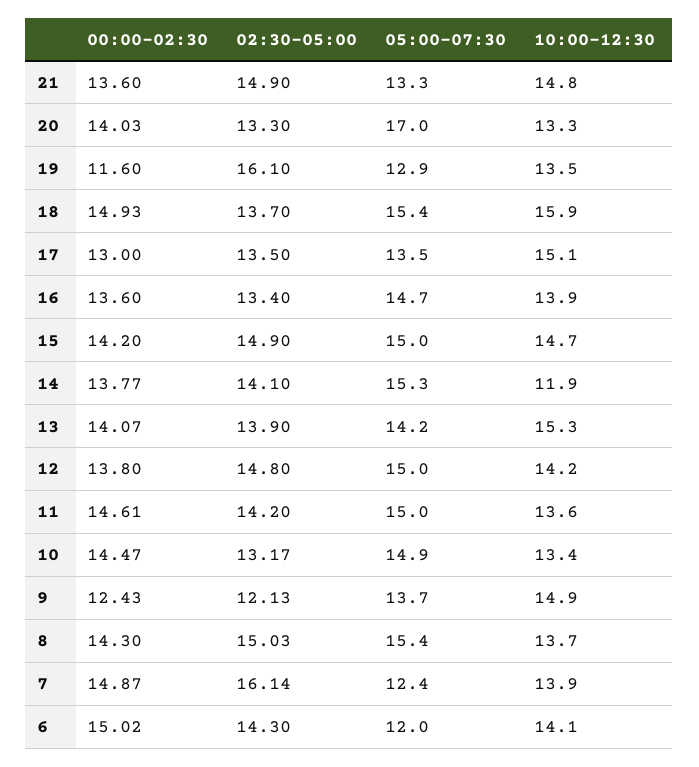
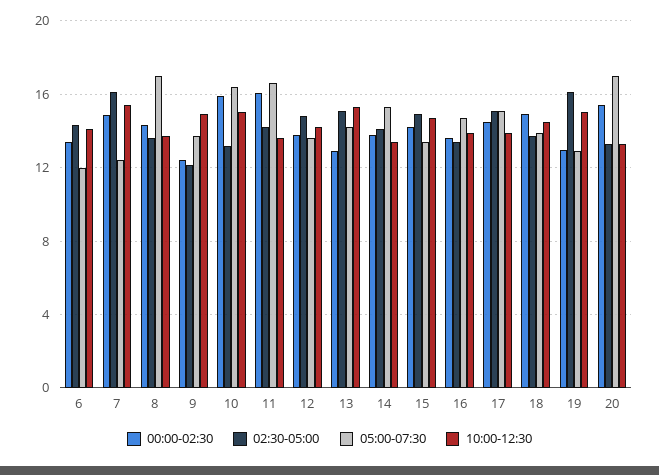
00:00-02:30, 21: 13.6 -> none
02:30-05:00, 21: 14.9 -> none
05:00-07:30, 21: 13.3 -> none
10:00-12:30, 21: 14.8 -> none
00:00-02:30, 20: 14.03 -> 15.5
00:00-02:30, 19: 11.6 -> 13
10:00-12:30, 19: 13.5 -> 15
05:00-07:30, 18: 15.4 -> 14
10:00-12:30, 18: 15.9 -> 14.5
00:00-02:30, 17: 13 -> 14.5
02:30-05:00, 17: 13.5 -> 15
05:00-07:30, 17: 13.5 -> 15
10:00-12:30, 17: 15.1 -> 14
05:00-07:30, 15: 15 -> 13.5
10:00-12:30, 14: 11.9 -> 13.5
00:00-02:30, 13: 14.07 -> 13
02:30-05:00, 13: 13.9 -> 15
05:00-07:30, 12: 15 -> 13.5
00:00-02:30, 11: 14.61 -> 16
05:00-07:30, 11: 15 -> 16.5
00:00-02:30, 10: 14.47 -> 16
05:00-07:30, 10: 14.9 -> 16.5
10:00-12:30, 10: 13.4 -> 15
02:30-05:00, 8: 15.03 -> 13.5
05:00-07:30, 8: 15.4 -> 17
10:00-12:30, 7: 13.9 -> 15.5
00:00-02:30, 6: 15.02 -> 13.5

